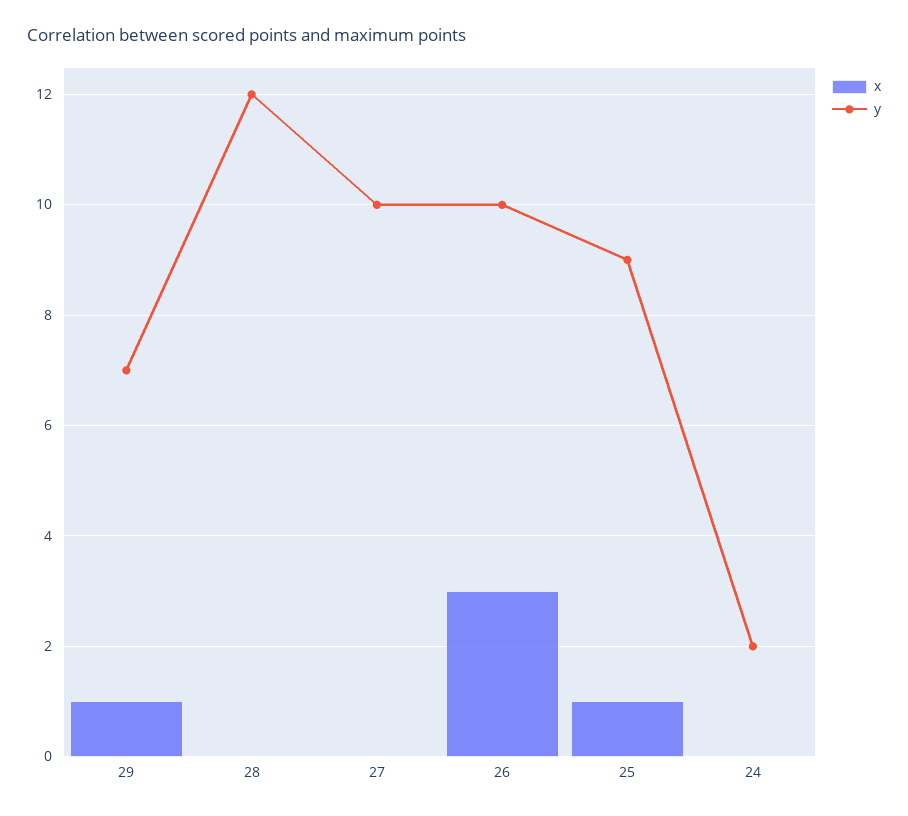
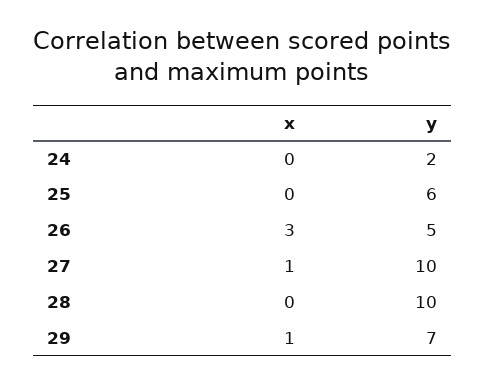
y, 28: 12 -> 10
x, 27: 0 -> 1
y, 26: 10 -> 5
x, 25: 1 -> 0
y, 25: 9 -> 6

